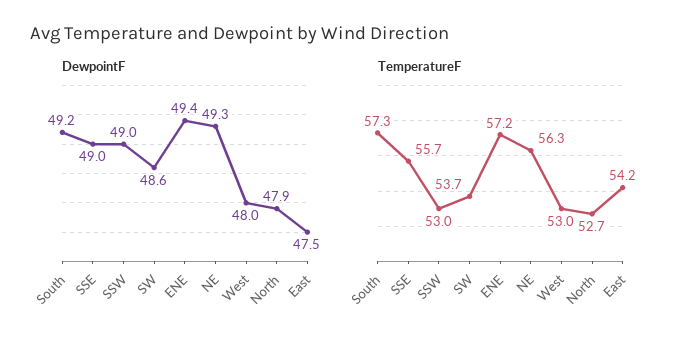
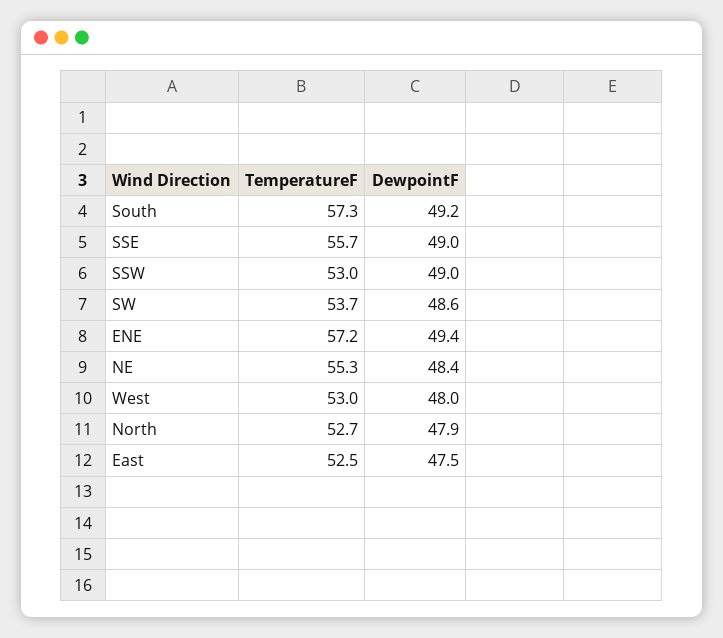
DewpointF, NE: 49.3 -> 48.4
TemperatureF, NE: 56.3 -> 55.3
TemperatureF, East: 54.2 -> 52.5

